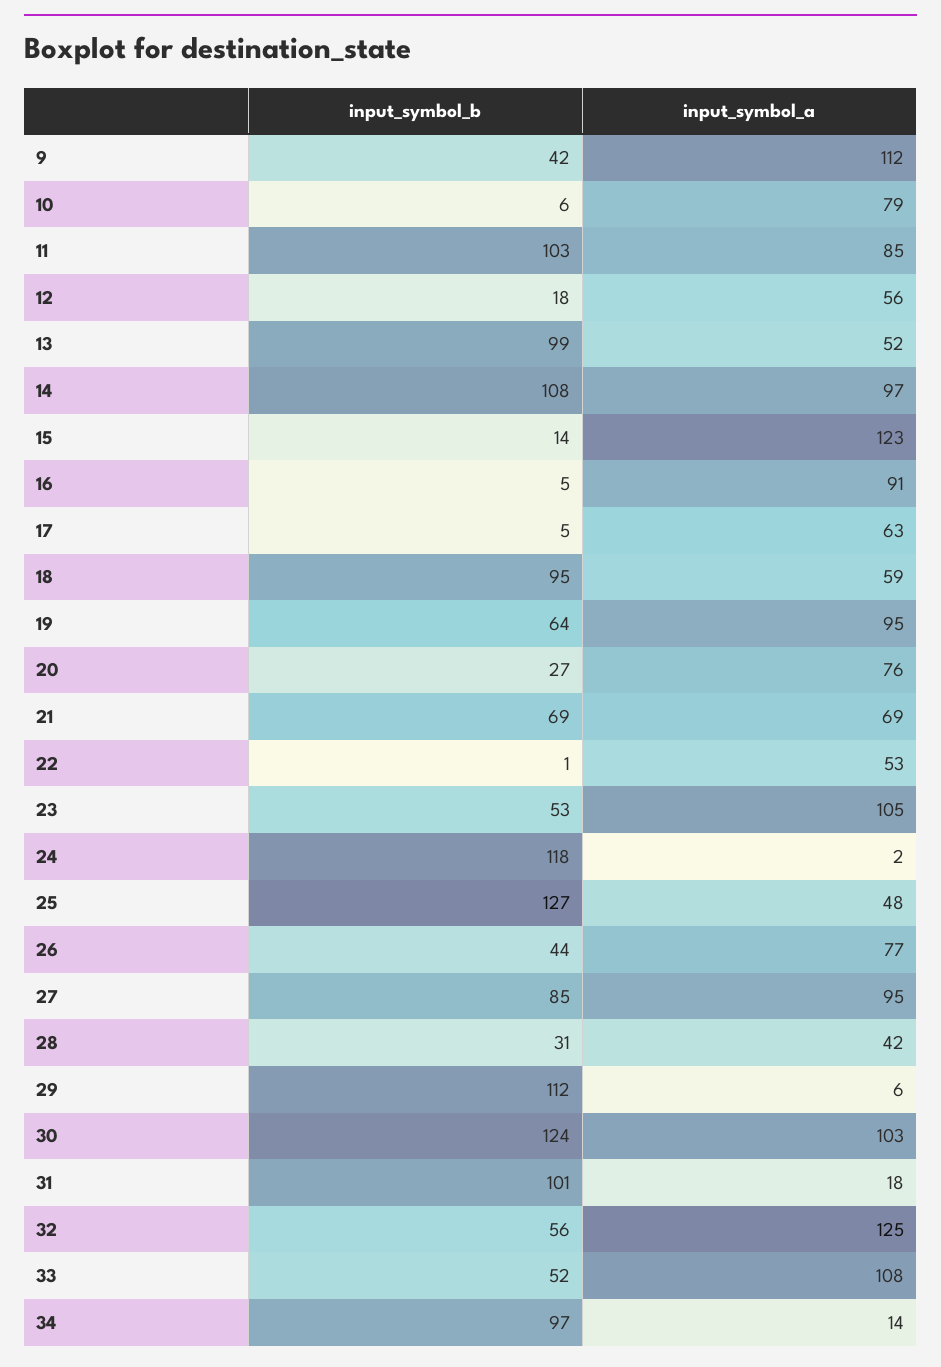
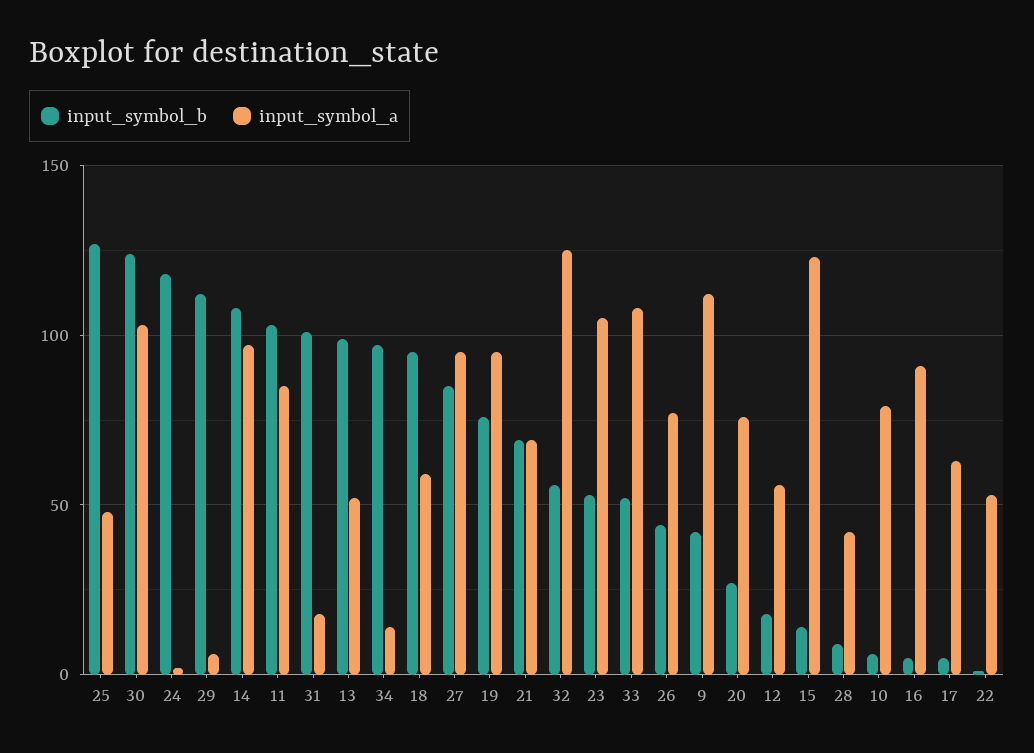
input_symbol_b, 19: 64 -> 75
input_symbol_b, 28: 31 -> 10

